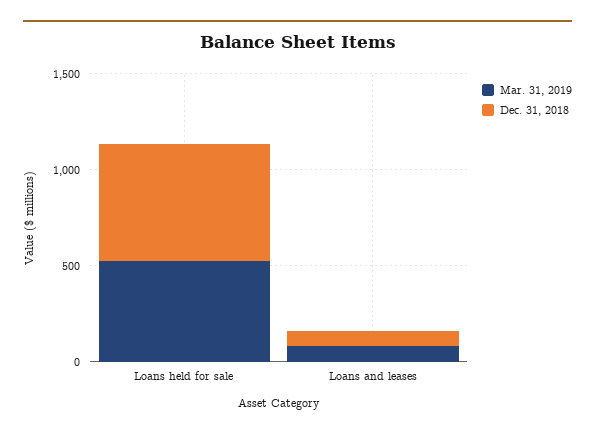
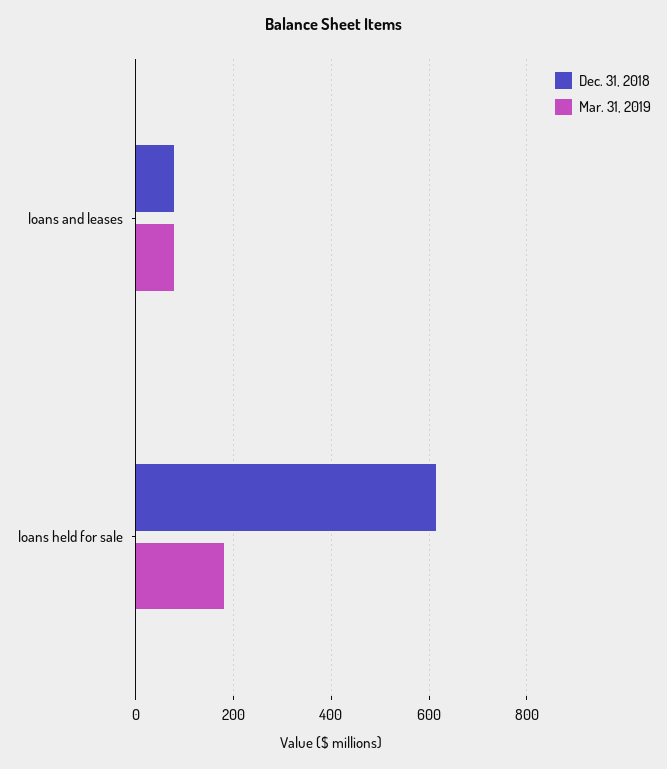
Mar. 31, 2019, Loans held for sale: 500 -> 180

